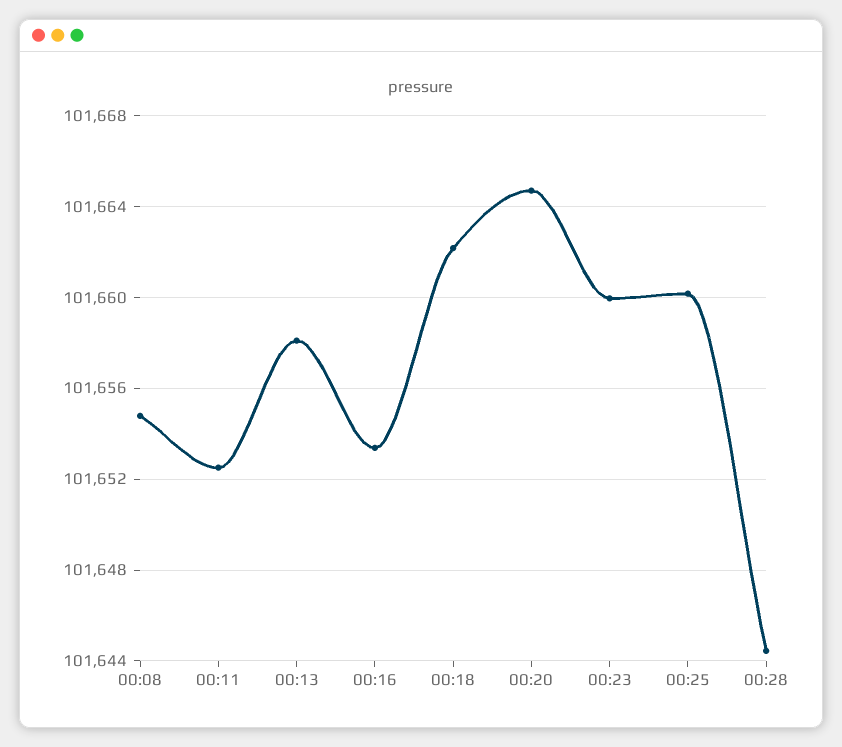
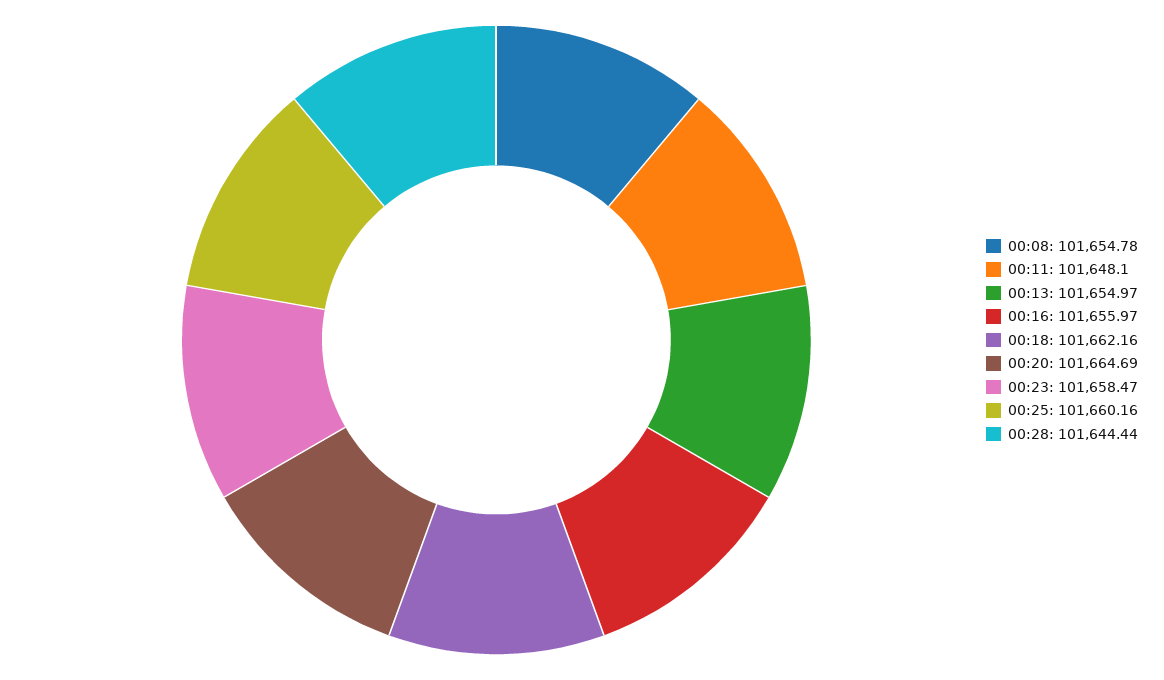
00:11: 101652.5 -> 101648.1
00:13: 101658 -> 101654.97
00:16: 101653.5 -> 101655.97
00:23: 101660 -> 101658.47

